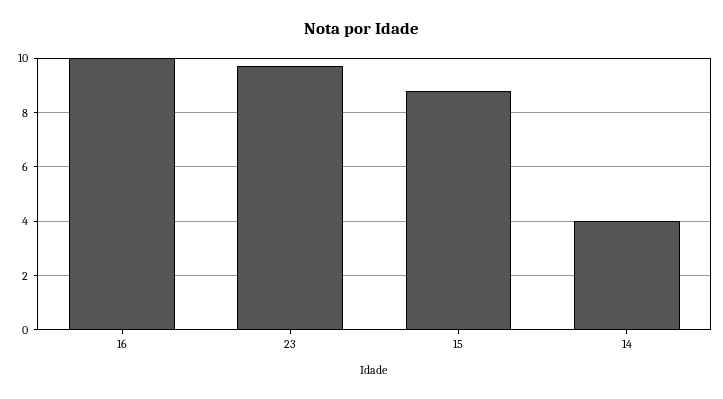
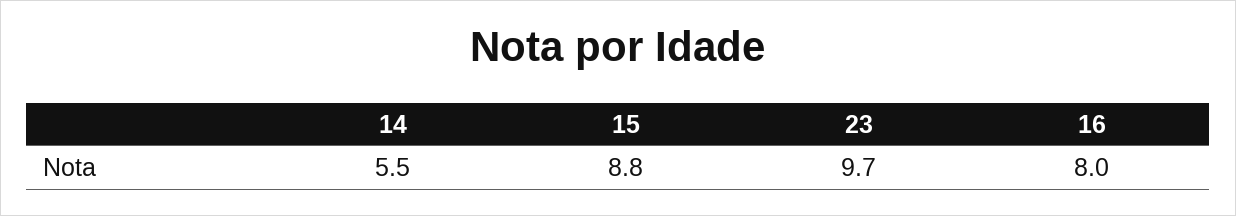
16: 10 -> 8
14: 4 -> 5.5

